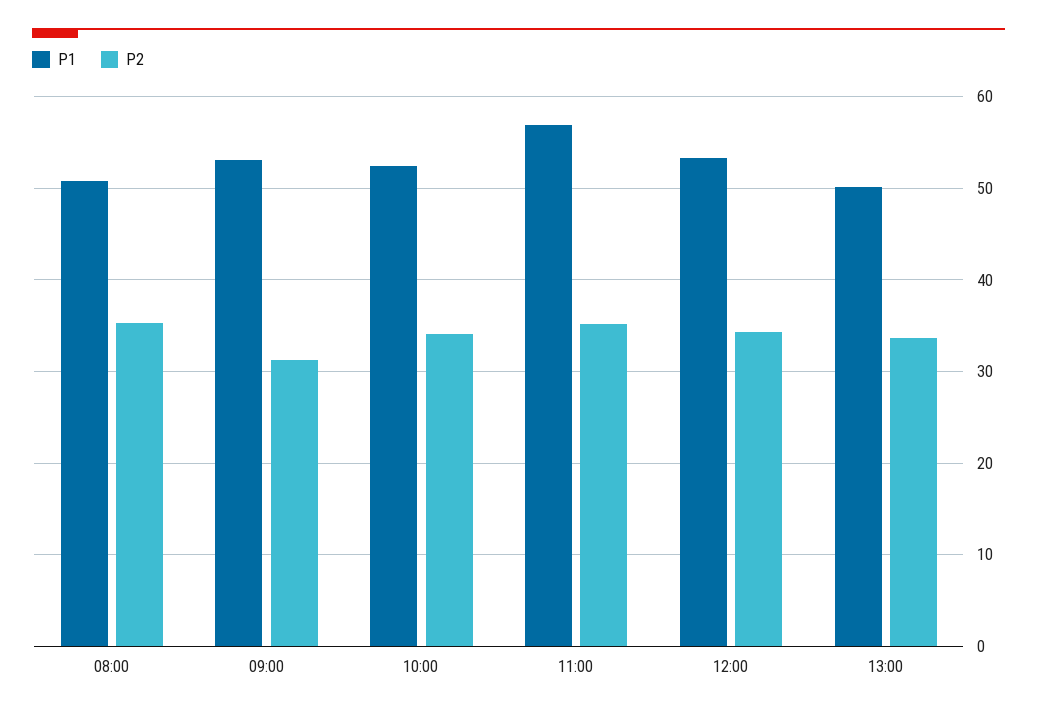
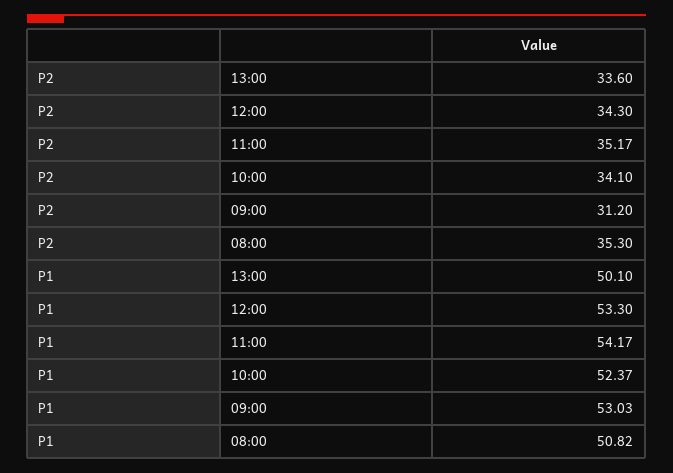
P1, 11:00: 57 -> 54.17

